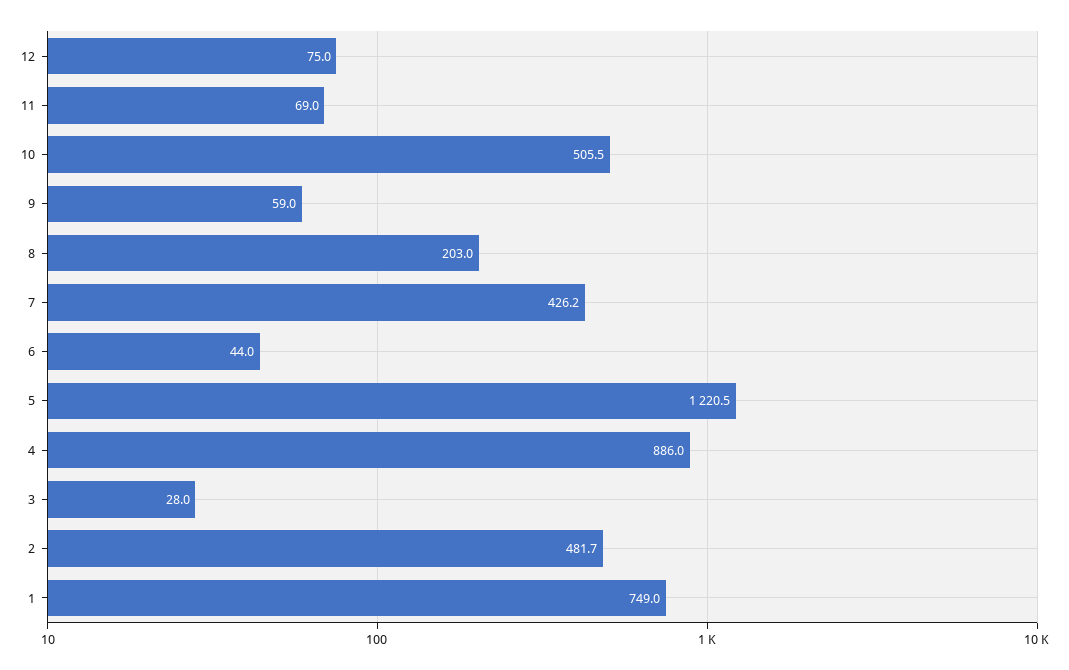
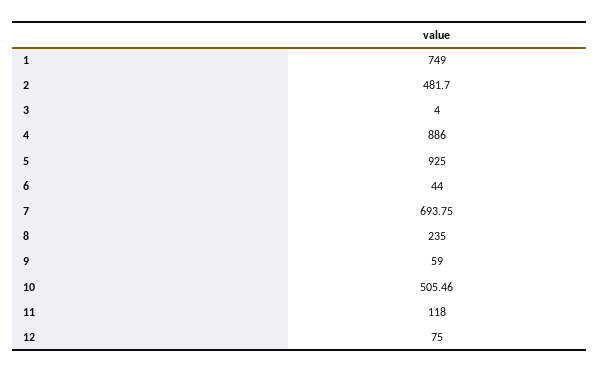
11: 69 -> 118
8: 203 -> 235
7: 426.2 -> 693.75
5: 1220.5 -> 925
3: 28 -> 4

